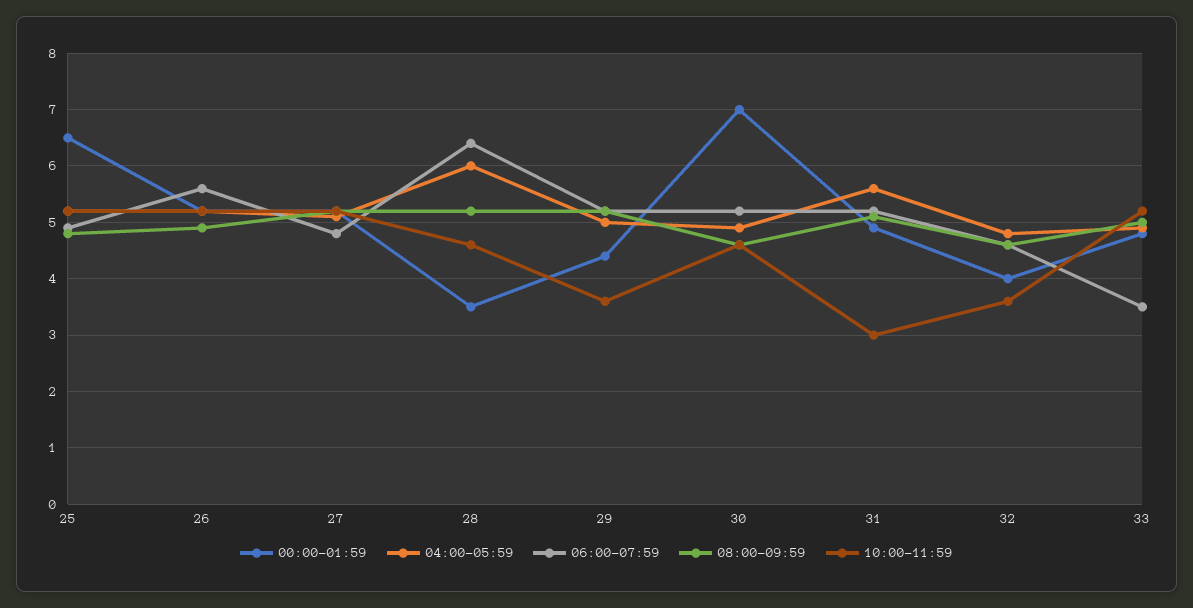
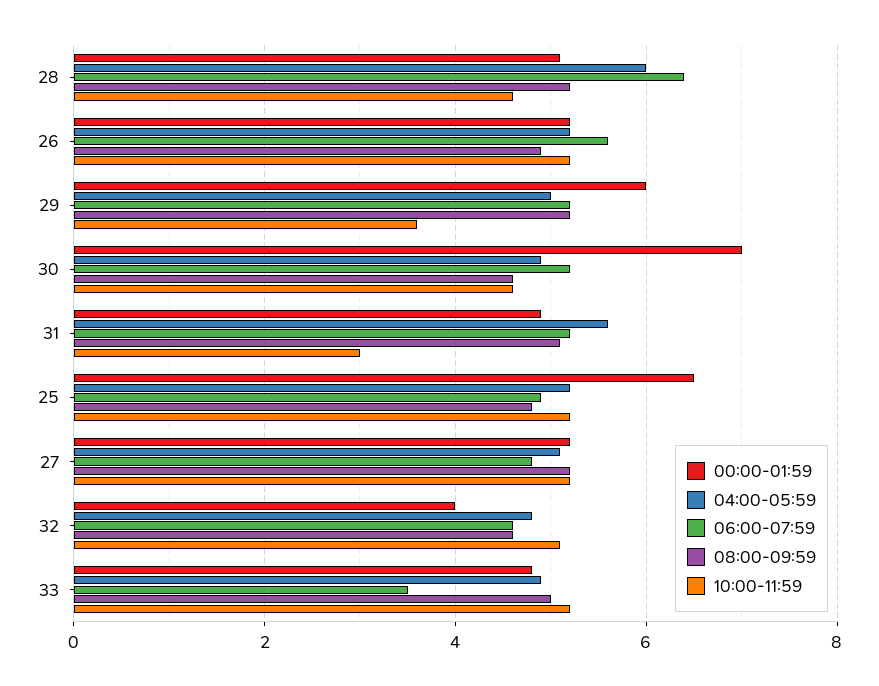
00:00-01:59, 28: 3.5 -> 5
00:00-01:59, 29: 4.5 -> 6
10:00-11:59, 32: 3.5 -> 5

